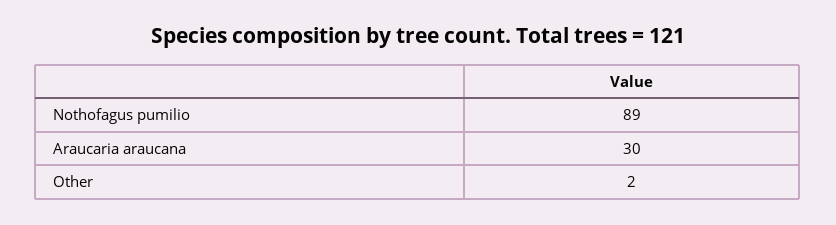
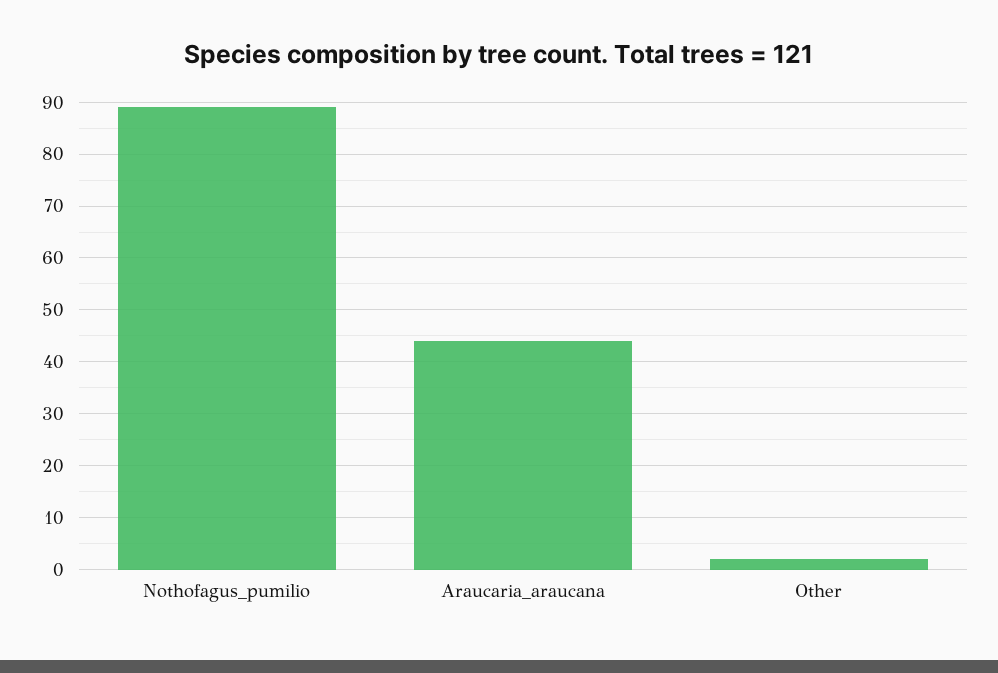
Araucaria araucana: 30 -> 45

